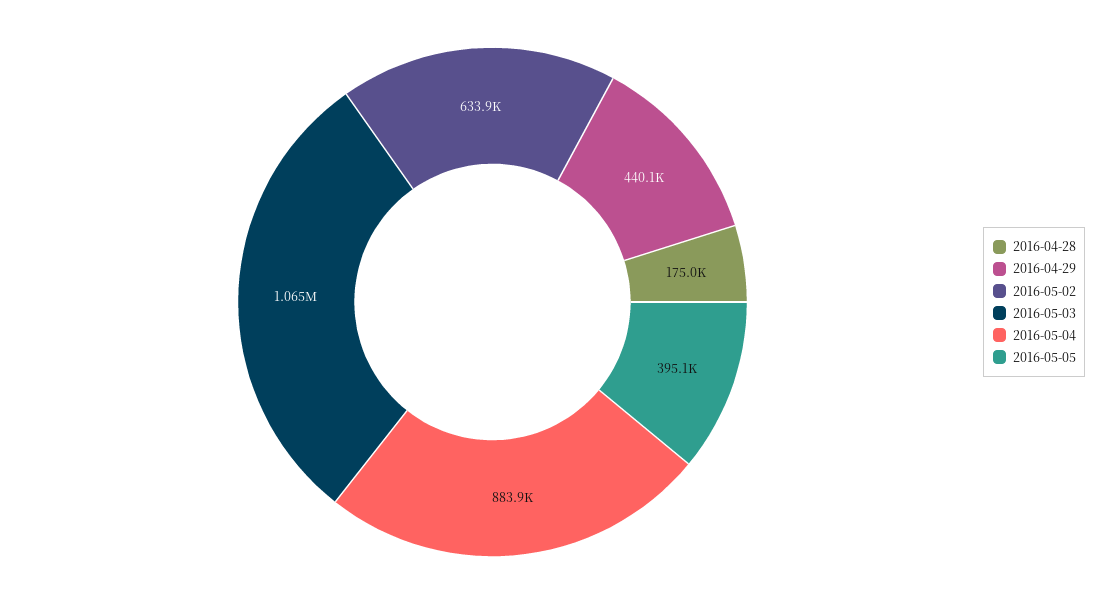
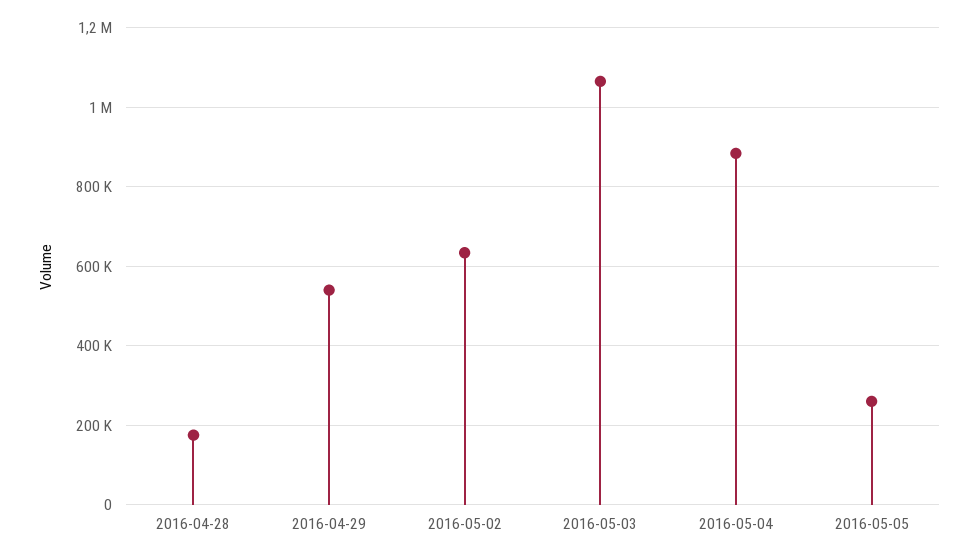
2016-04-29: 440100 -> 540000
2016-05-05: 395100 -> 260000

